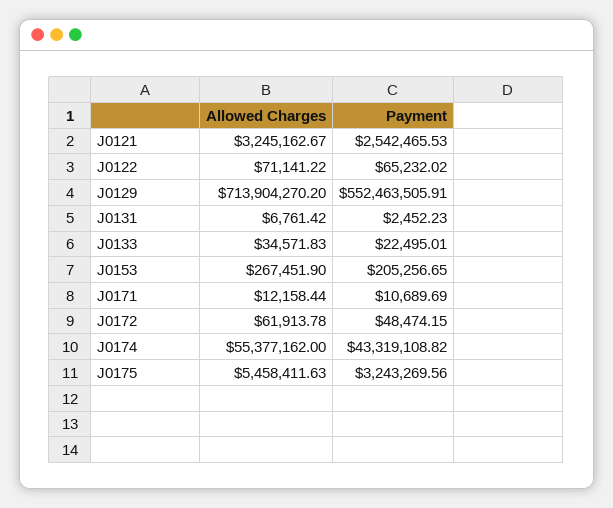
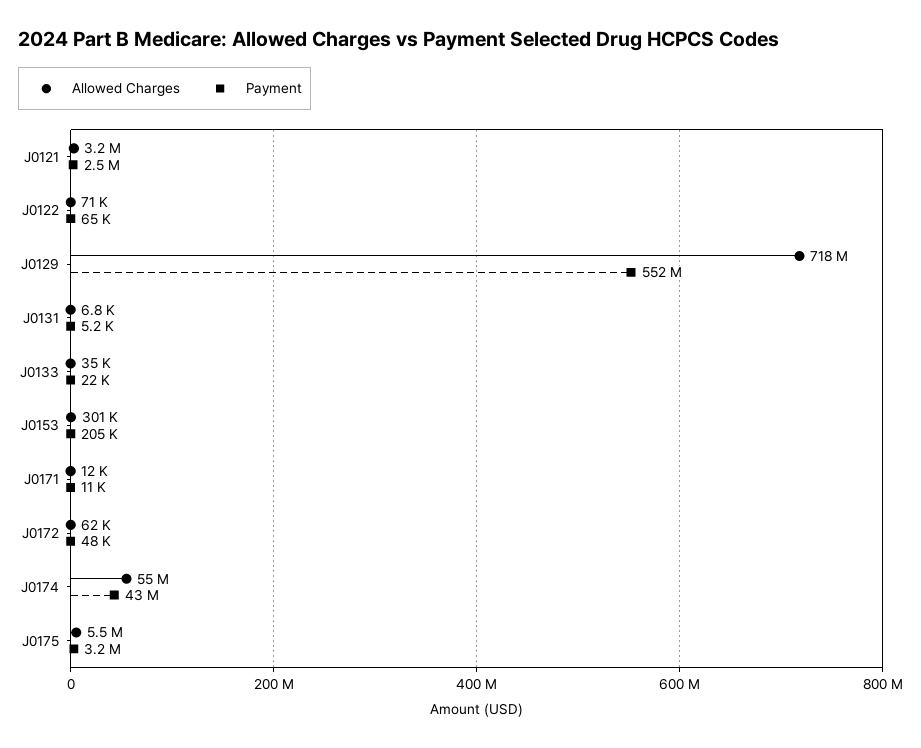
Allowed Charges, J0129: 713904270.2 -> 718000000
Payment, J0131: 2452.23 -> 5200
Allowed Charges, J0153: 267451.9 -> 301000

